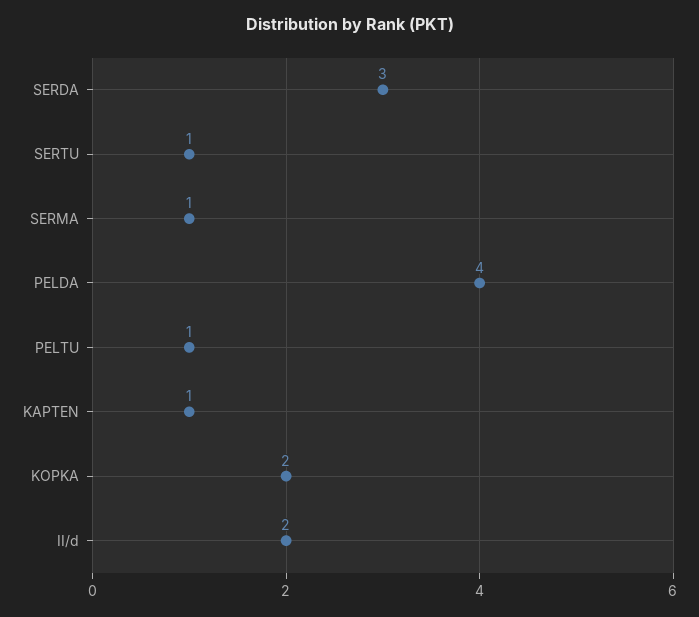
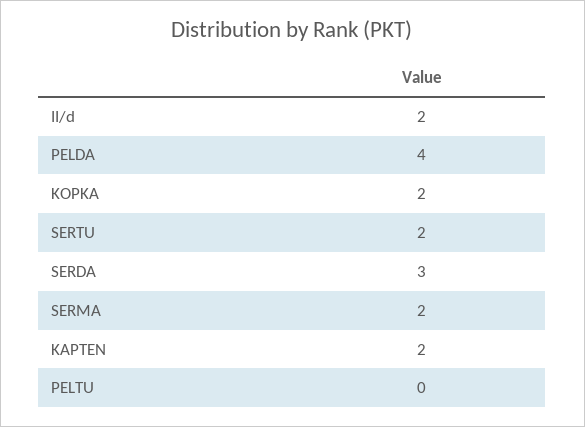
SERTU: 1 -> 2
SERMA: 1 -> 2
PELTU: 1 -> 0
KAPTEN: 1 -> 2

